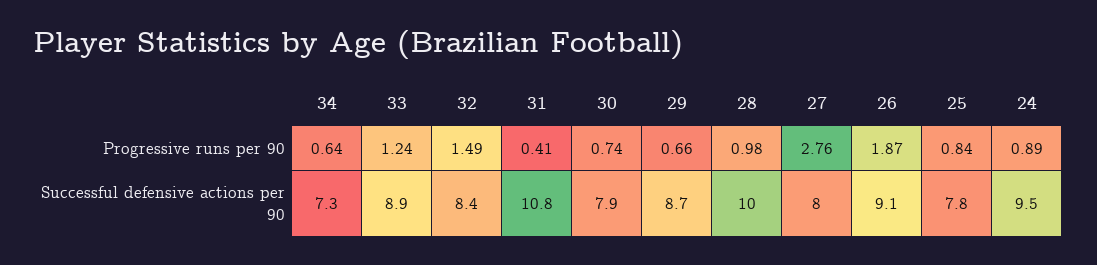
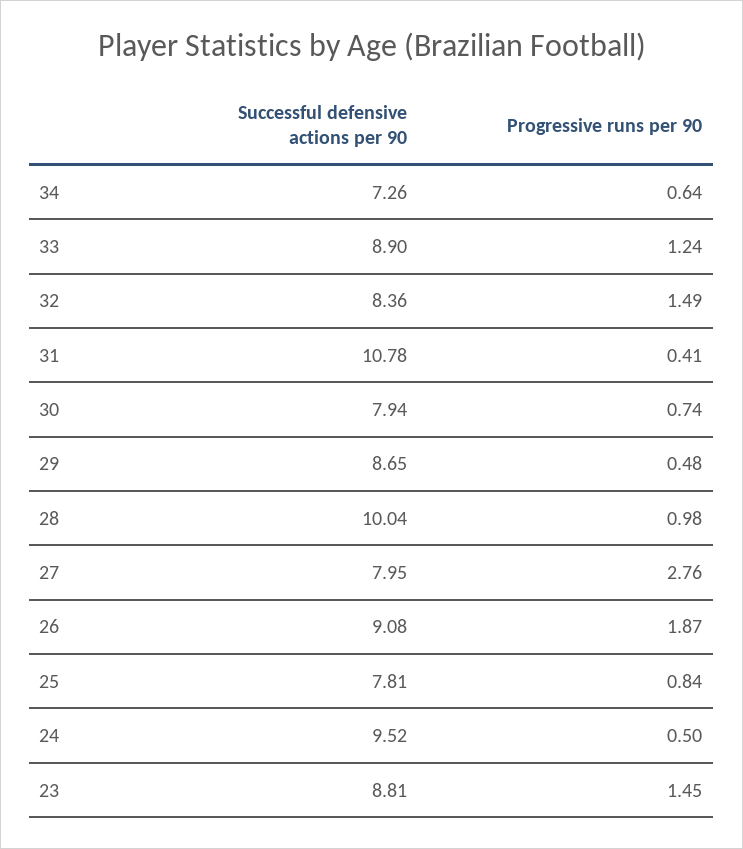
29, Progressive runs per 90: 0.66 -> 0.48
24, Progressive runs per 90: 0.89 -> 0.5
23, Successful defensive actions per 90: none -> 8.81
23, Progressive runs per 90: none -> 1.45

